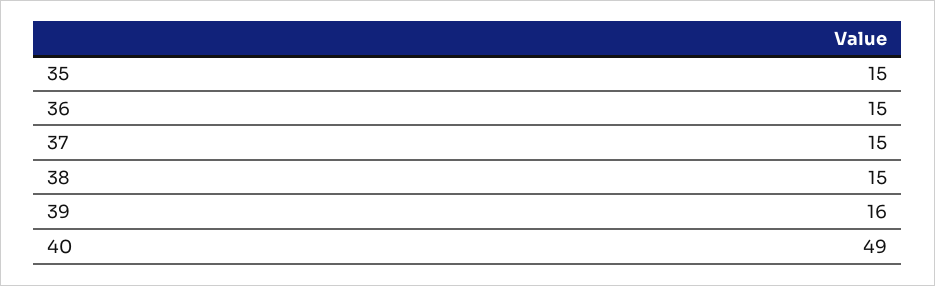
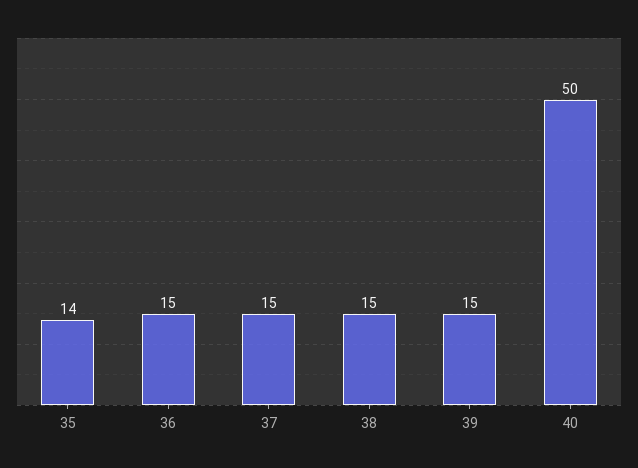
35: 15 -> 14
39: 16 -> 15
40: 49 -> 50

